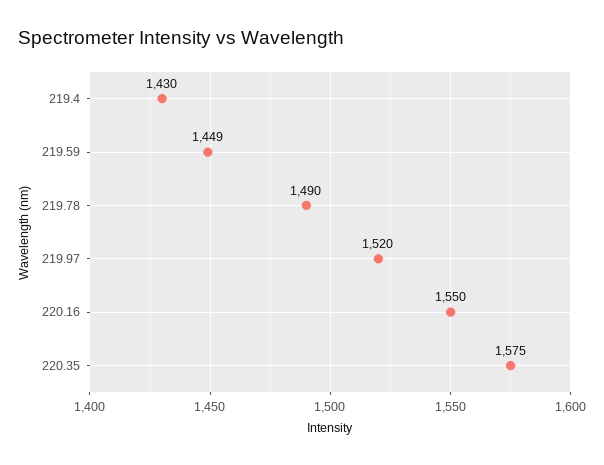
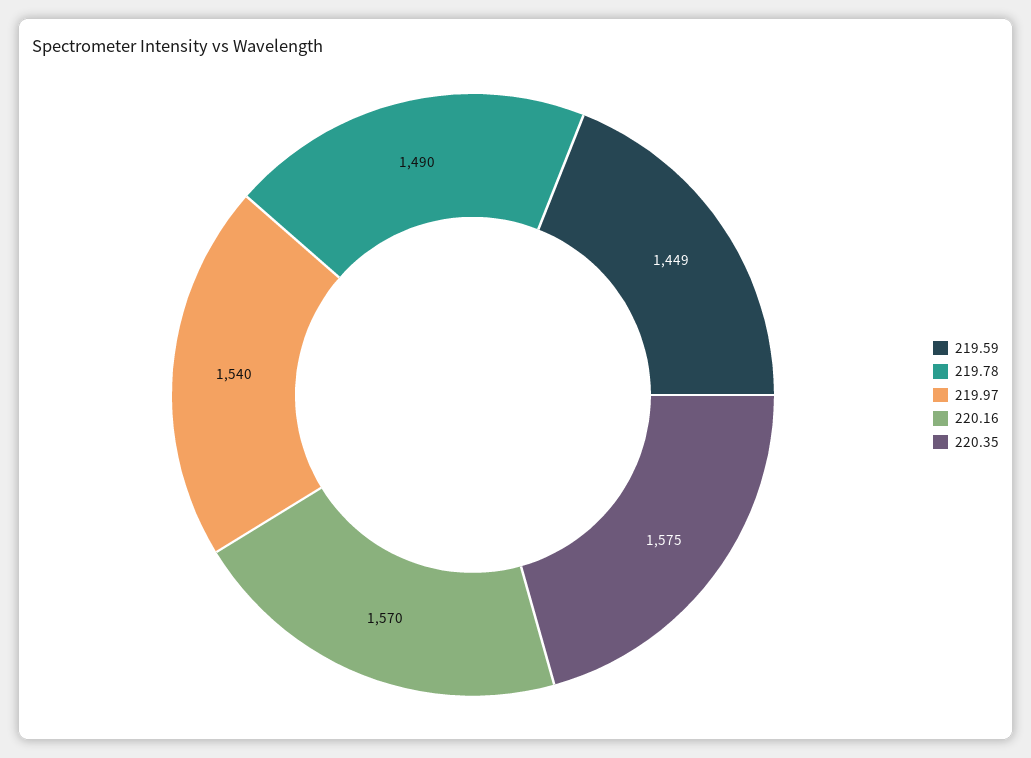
219.4: 1430 -> none
219.97: 1520 -> 1540
220.16: 1550 -> 1570

